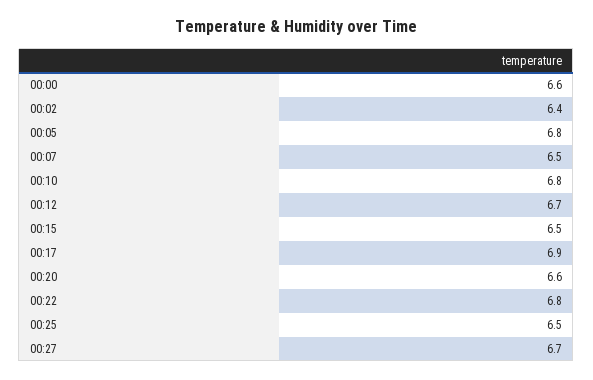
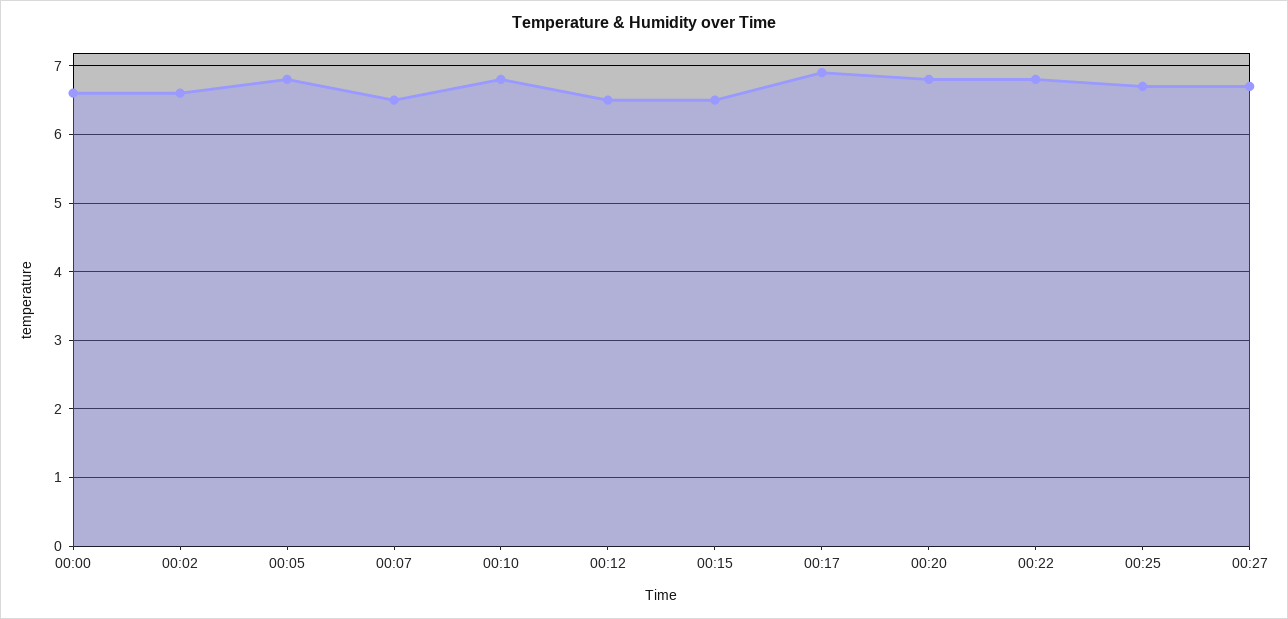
00:02: 6.4 -> 6.6
00:12: 6.7 -> 6.5
00:20: 6.6 -> 6.8
00:25: 6.5 -> 6.7

